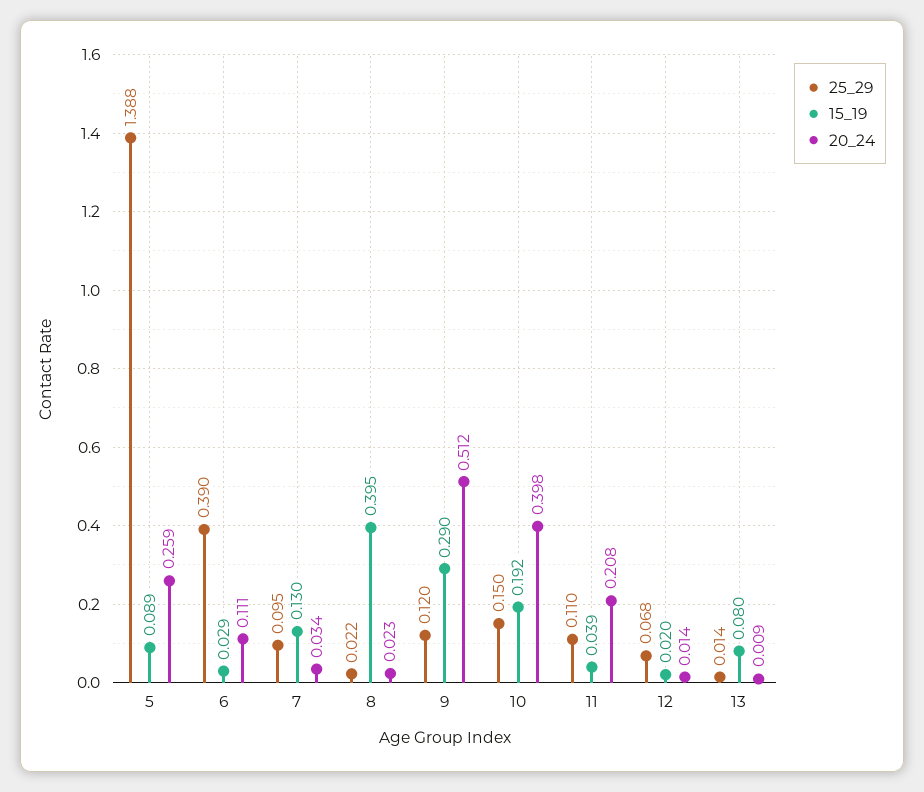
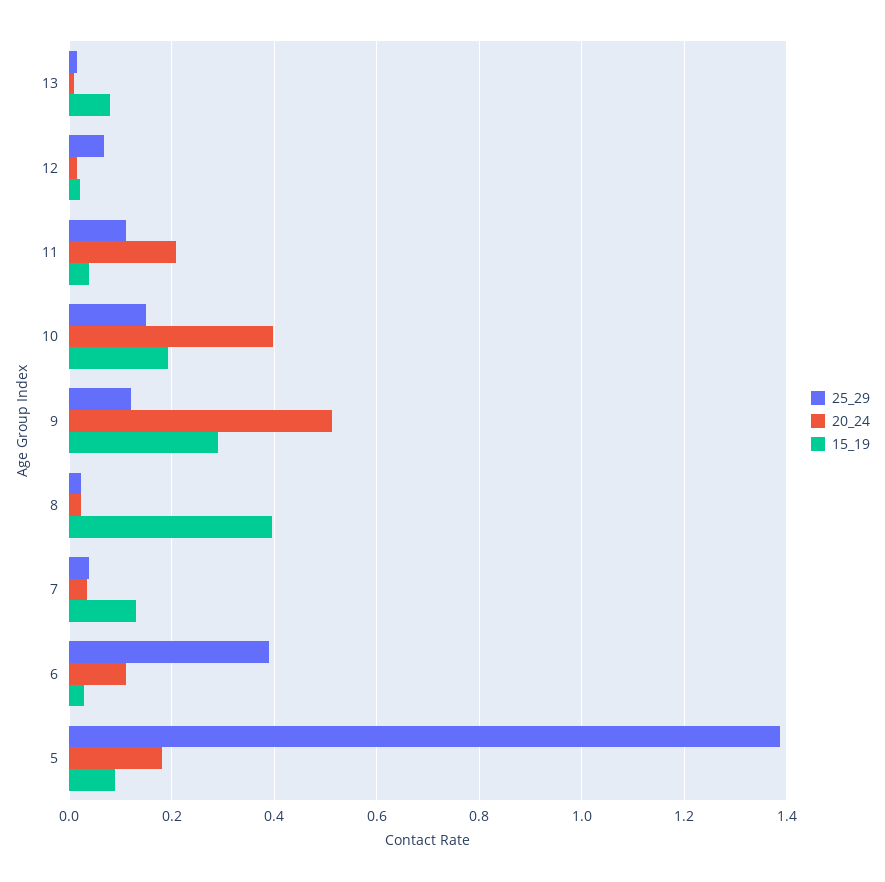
20_24, 5: 0.259 -> 0.18
25_29, 7: 0.095 -> 0.04

